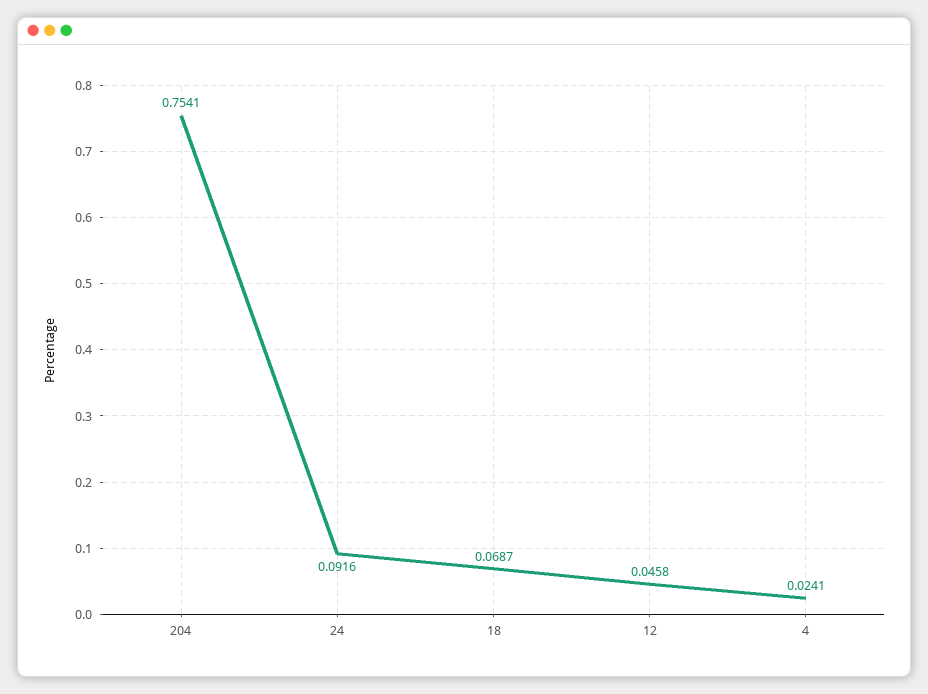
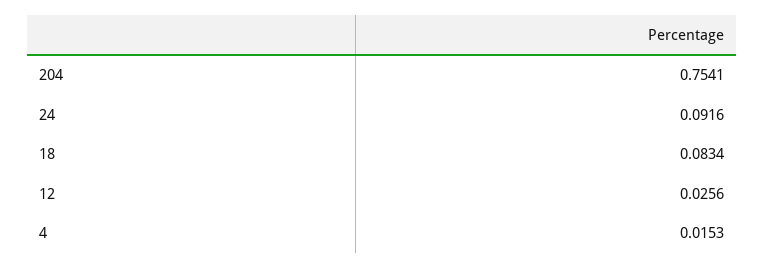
18: 0.0687 -> 0.0834
12: 0.0458 -> 0.0256
4: 0.0241 -> 0.0153

